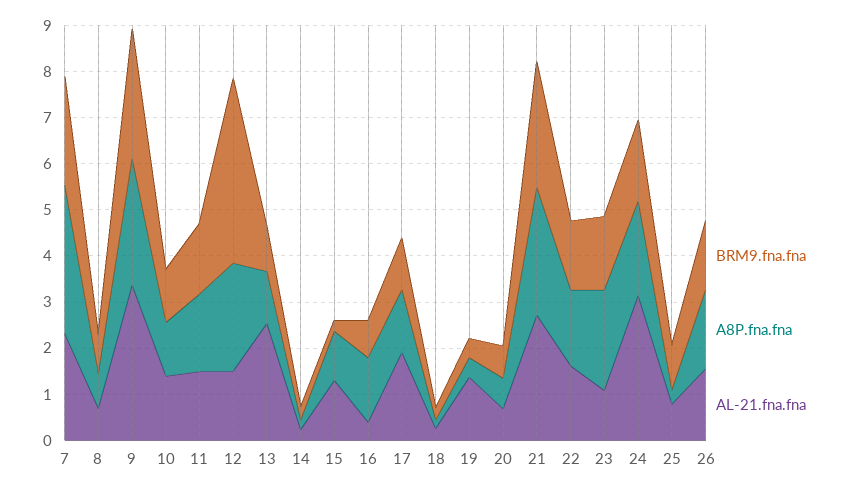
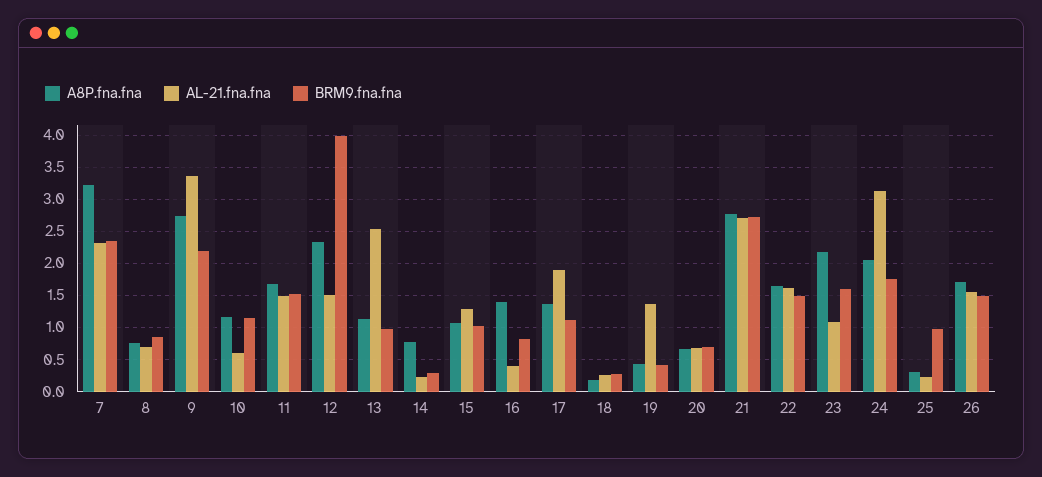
BRM9.fna.fna, 9: 2.8 -> 2.2
AL-21.fna.fna, 10: 1.4 -> 0.6
A8P.fna.fna, 14: 0.2 -> 0.8
BRM9.fna.fna, 15: 0.2 -> 1
AL-21.fna.fna, 25: 0.8 -> 0.2

